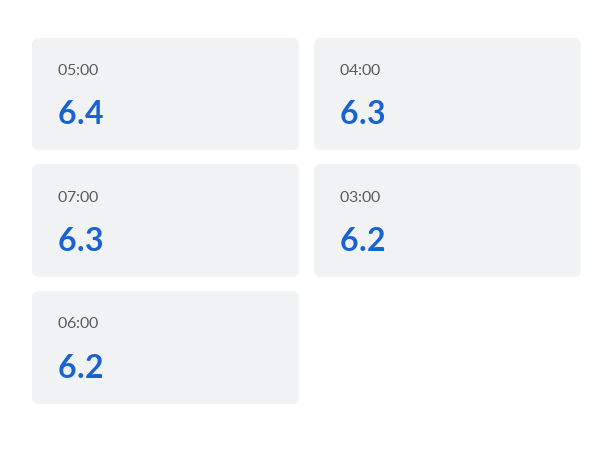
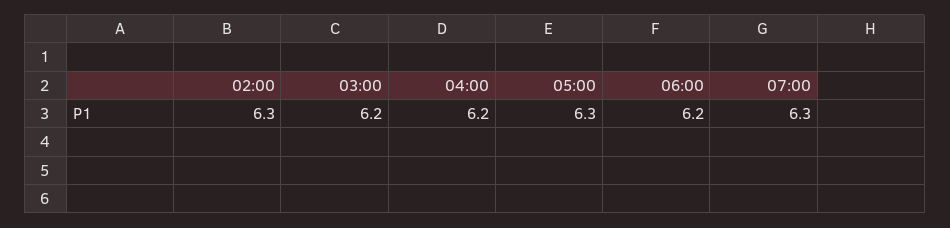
05:00: 6.4 -> 6.3
04:00: 6.3 -> 6.2
02:00: none -> 6.3

